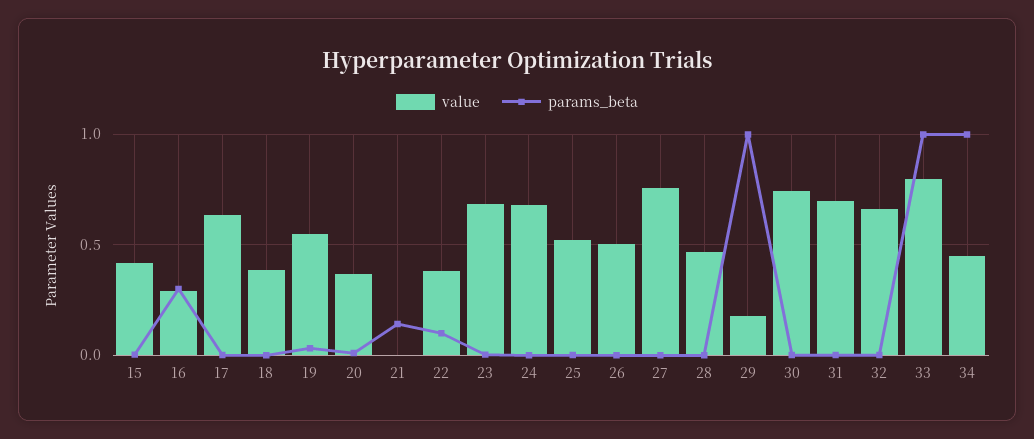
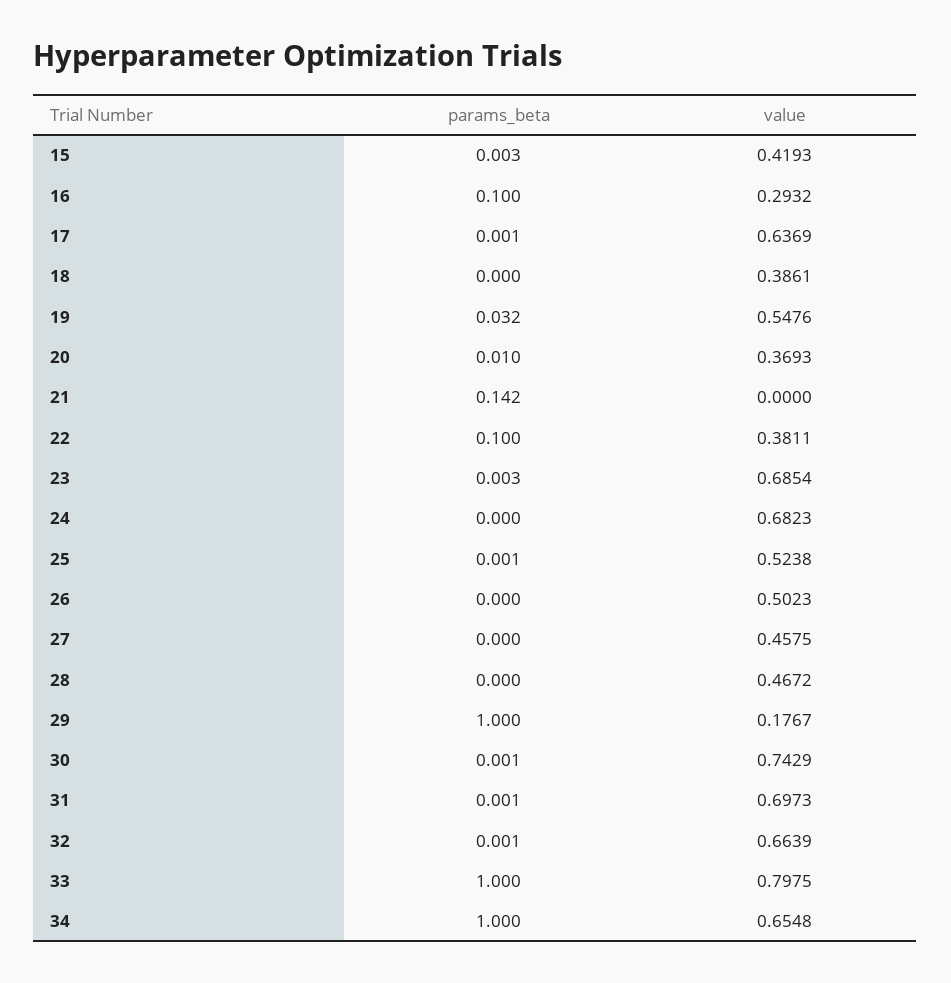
params_beta, 16: 0.3 -> 0.1
value, 27: 0.75 -> 0.4575
value, 34: 0.45 -> 0.6548

